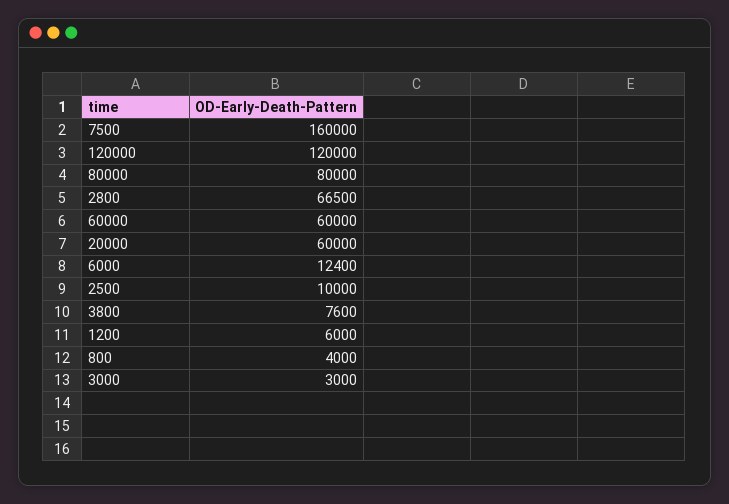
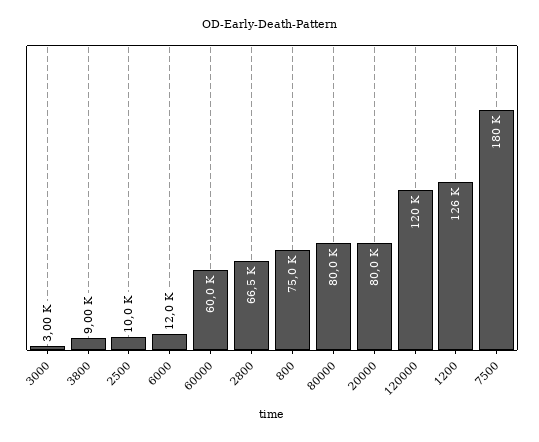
7500: 160000 -> 180000
20000: 60000 -> 80000
6000: 12400 -> 12000
3800: 7600 -> 9000
1200: 6000 -> 126000
800: 4000 -> 75000

